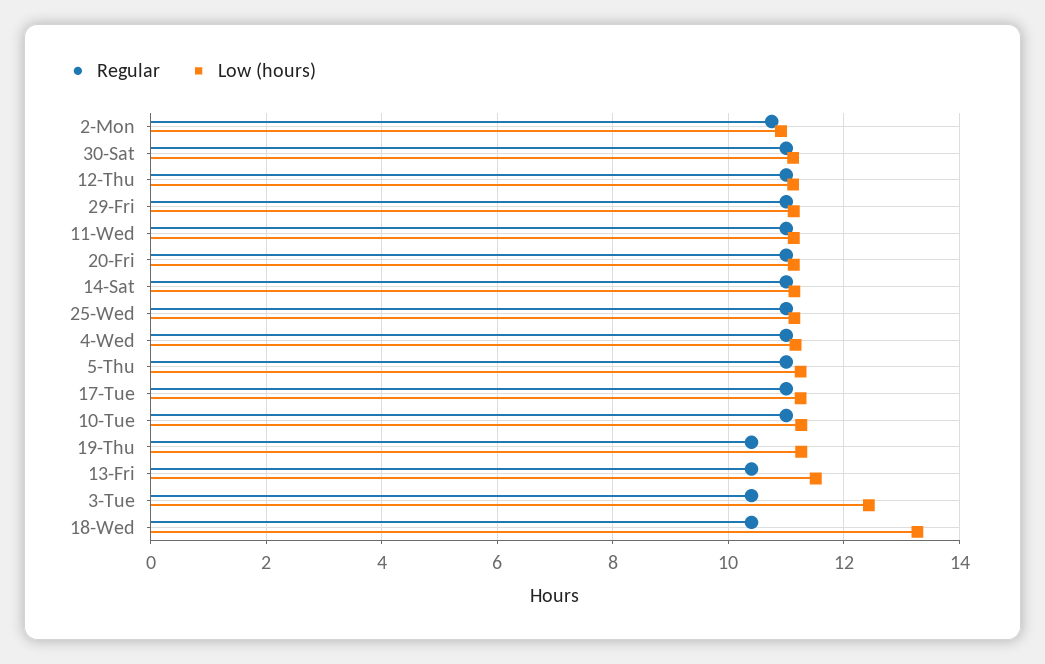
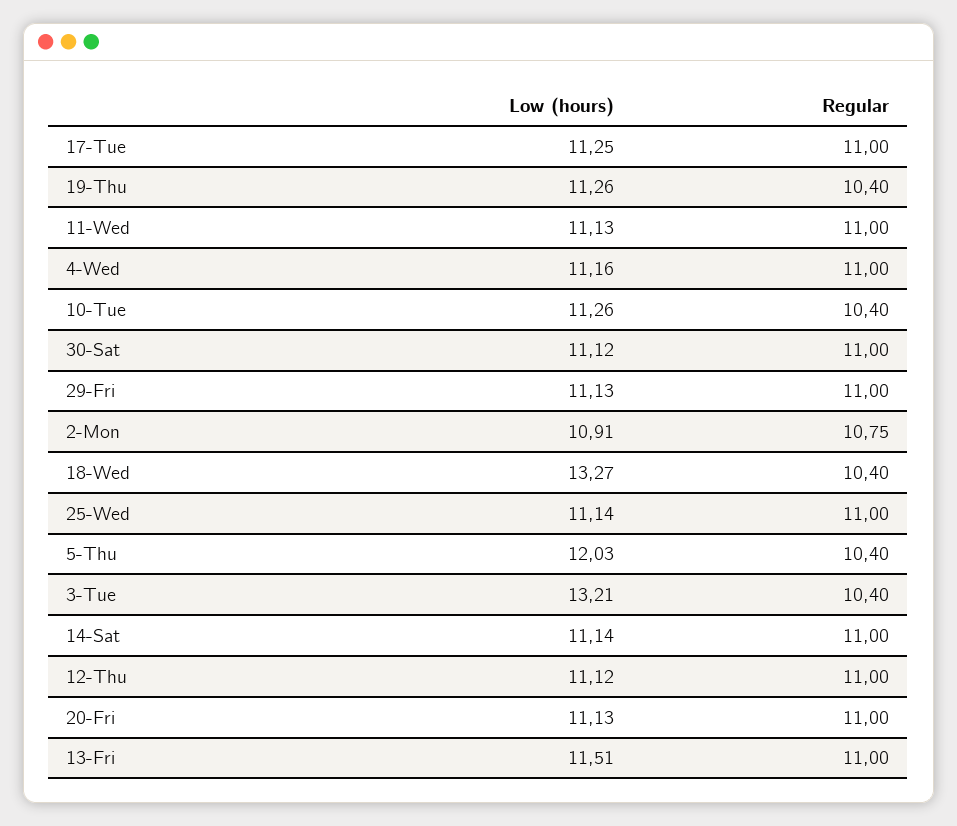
Regular, 5-Thu: 11 -> 10.4
Low (hours), 5-Thu: 11.2 -> 12.03
Regular, 10-Tue: 11 -> 10.4
Regular, 13-Fri: 10.4 -> 11
Low (hours), 3-Tue: 12.4 -> 13.21

